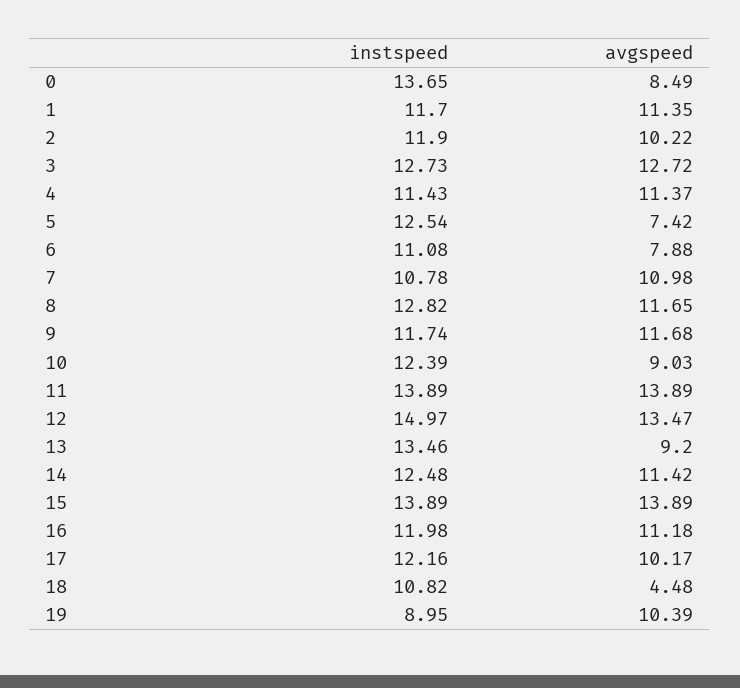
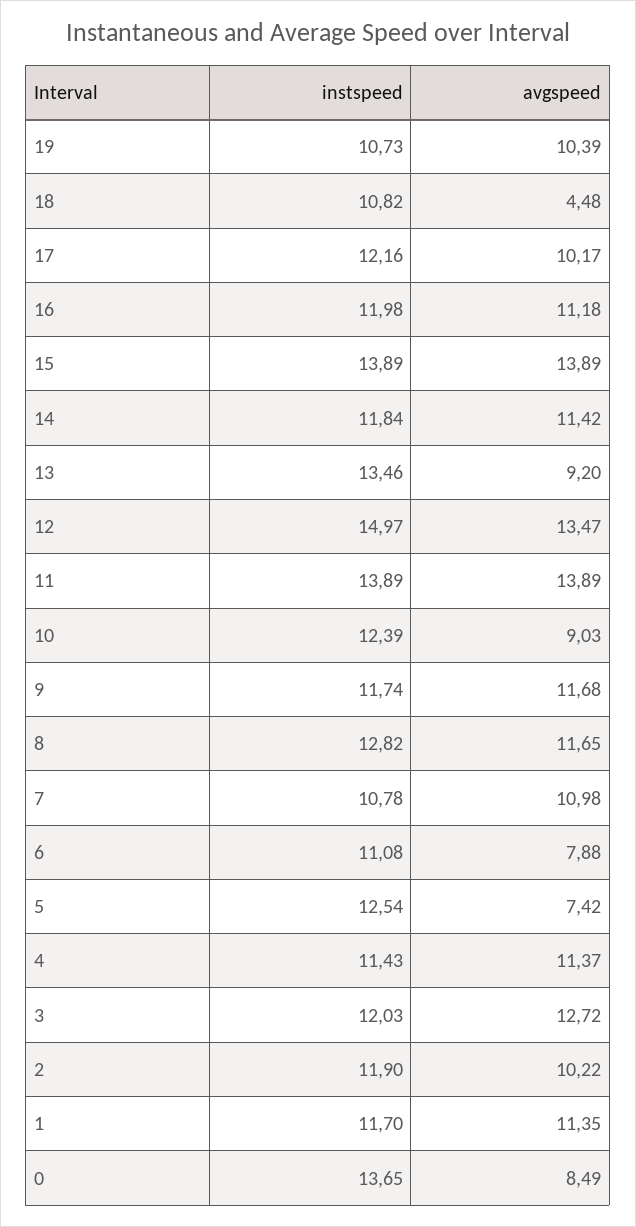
instspeed, 3: 12.73 -> 12.03
instspeed, 14: 12.48 -> 11.84
instspeed, 19: 8.95 -> 10.73

